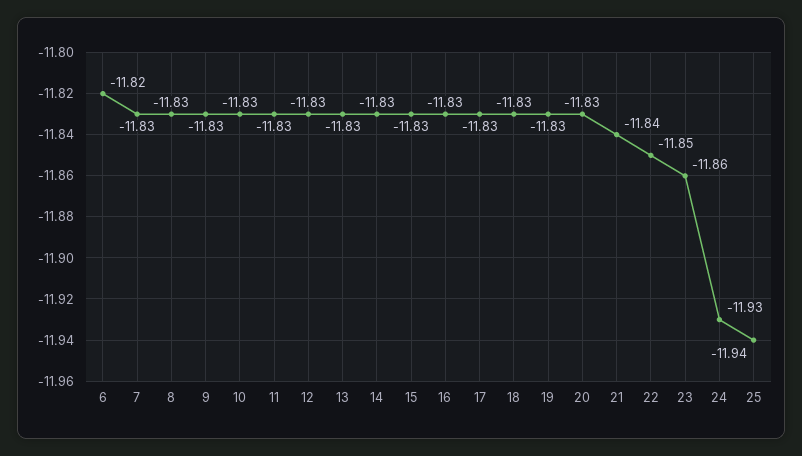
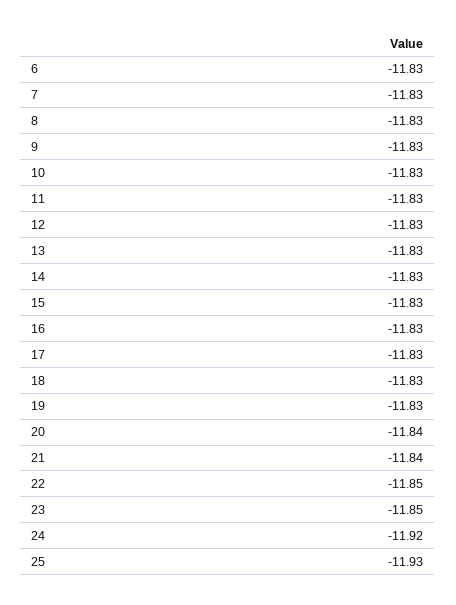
6: -11.82 -> -11.83
20: -11.83 -> -11.84
23: -11.86 -> -11.85
24: -11.93 -> -11.92
25: -11.94 -> -11.93

